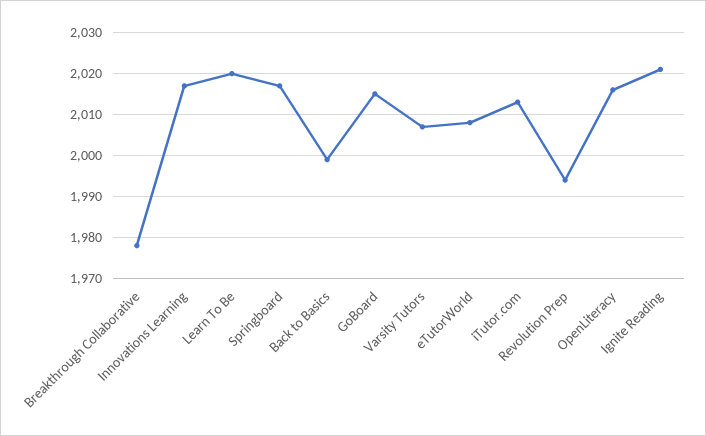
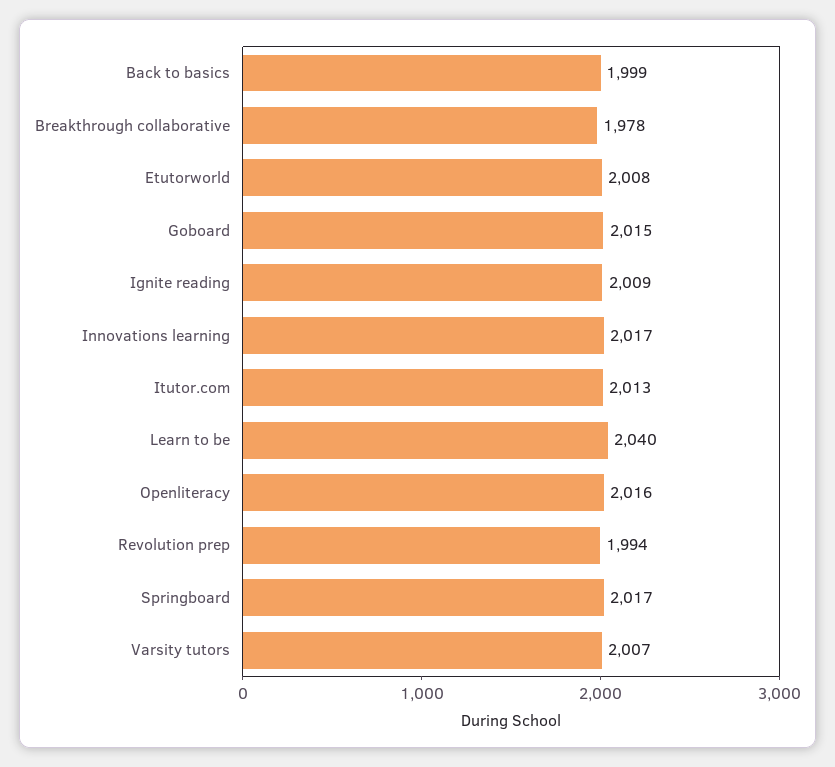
Learn To Be: 2020 -> 2040
Ignite Reading: 2020 -> 2009

